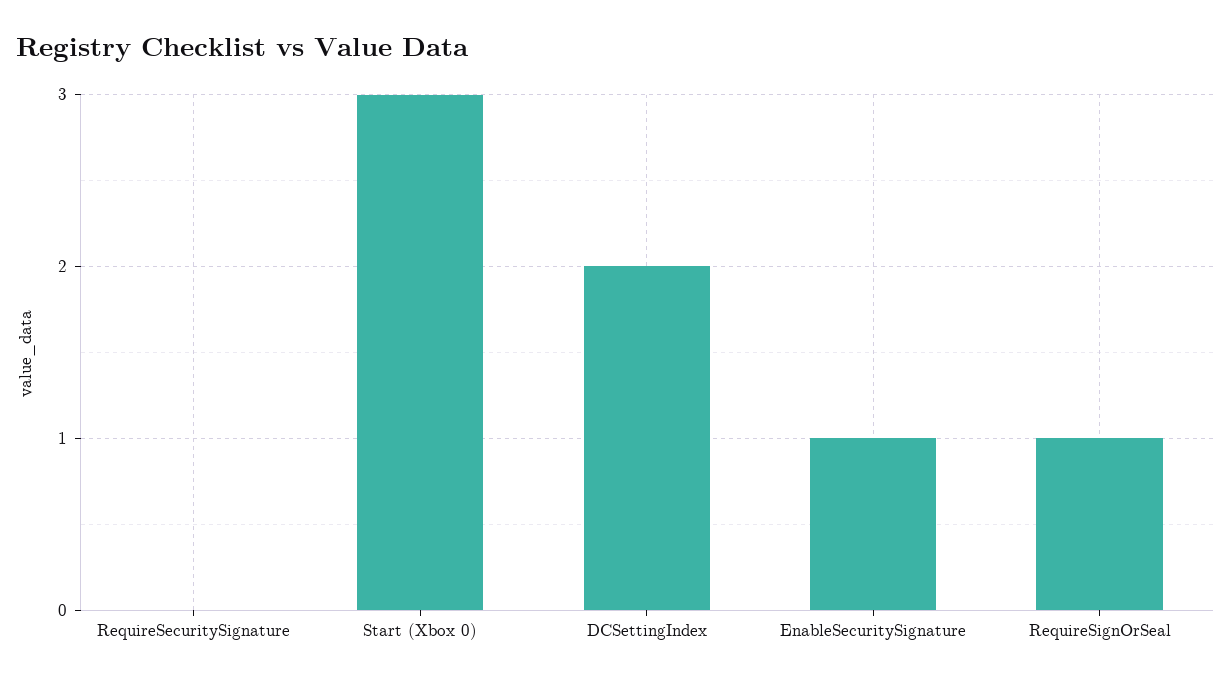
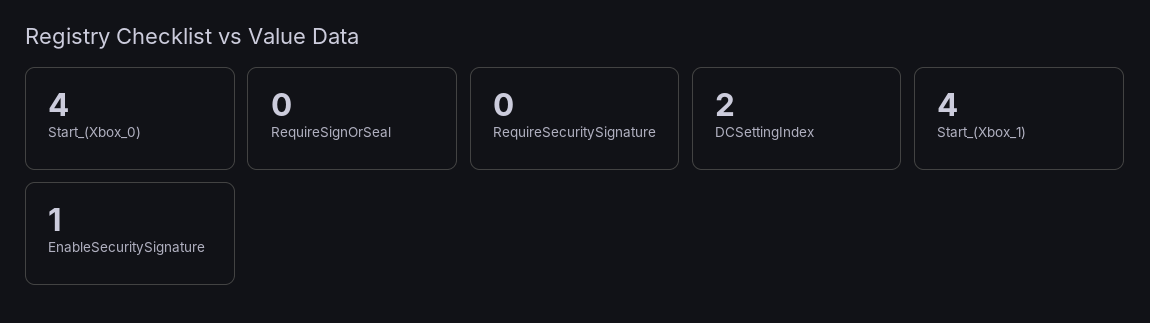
Start (Xbox 0): 3 -> 4
RequireSignOrSeal: 1 -> 0
Start_(Xbox_1): none -> 4

